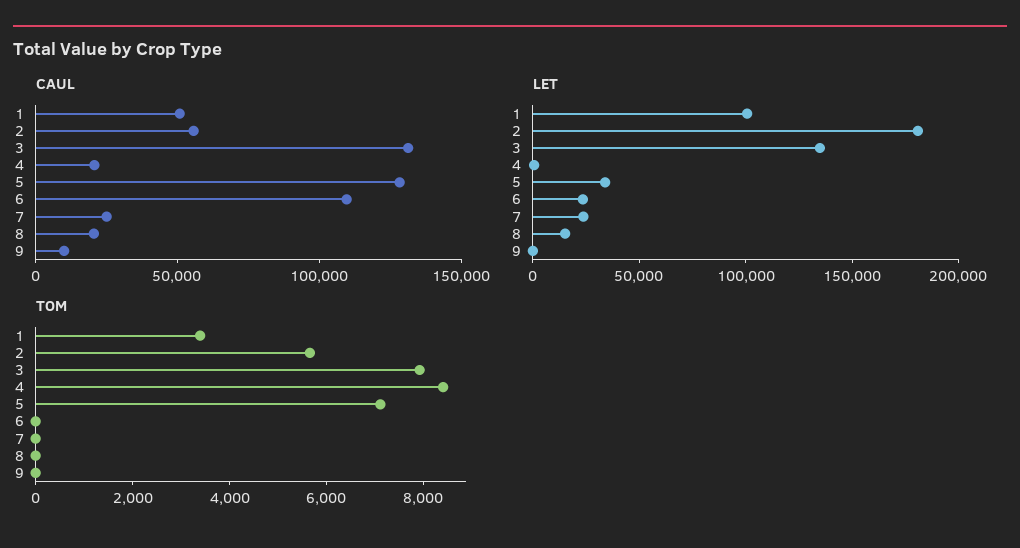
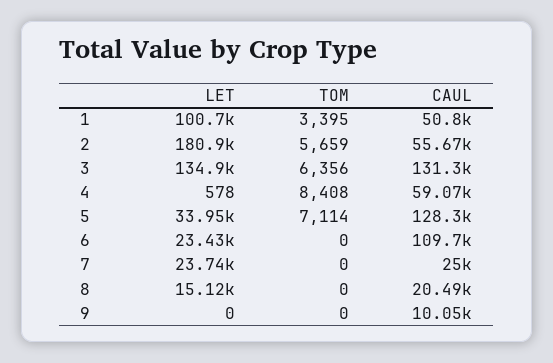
CAUL, 4: 20000 -> 59070
TOM, 3: 8000 -> 6356

